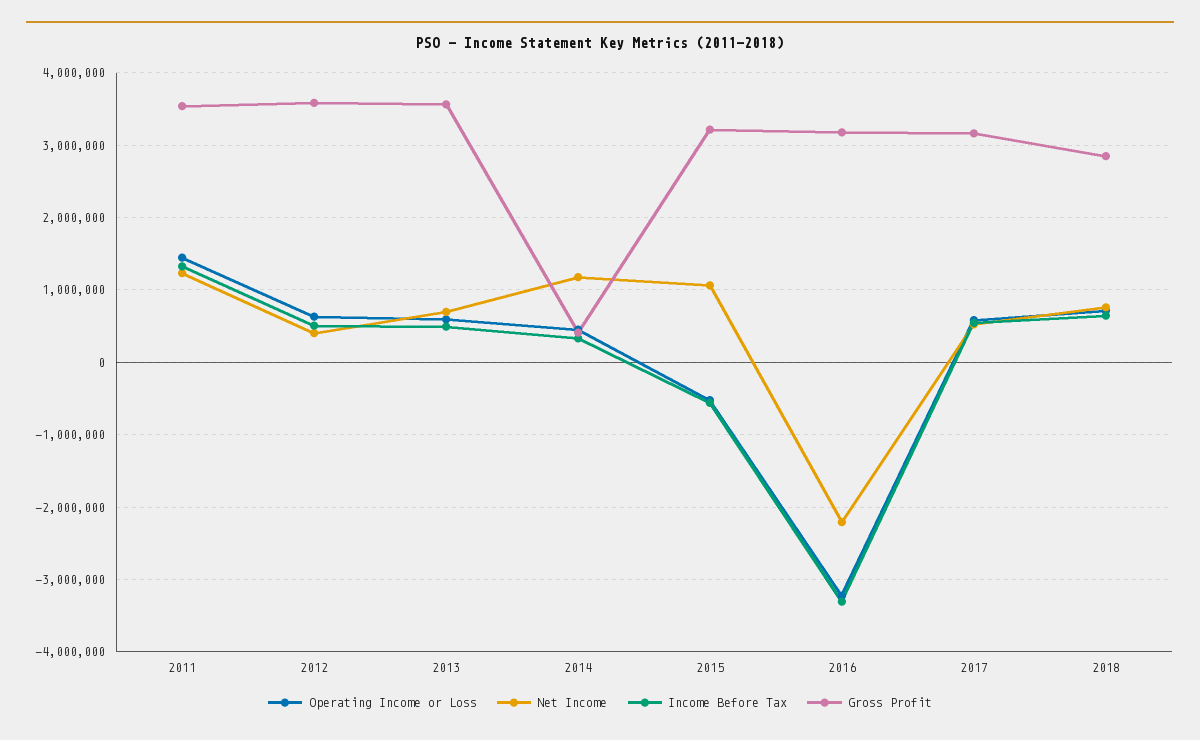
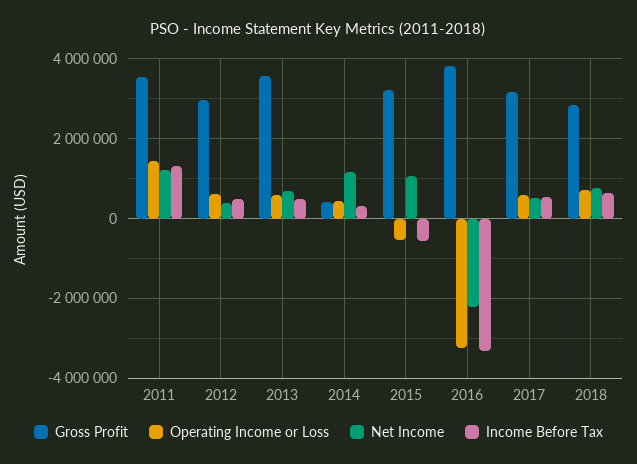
Gross Profit, 2012: 3600000 -> 3000000
Gross Profit, 2016: 3200000 -> 3800000

